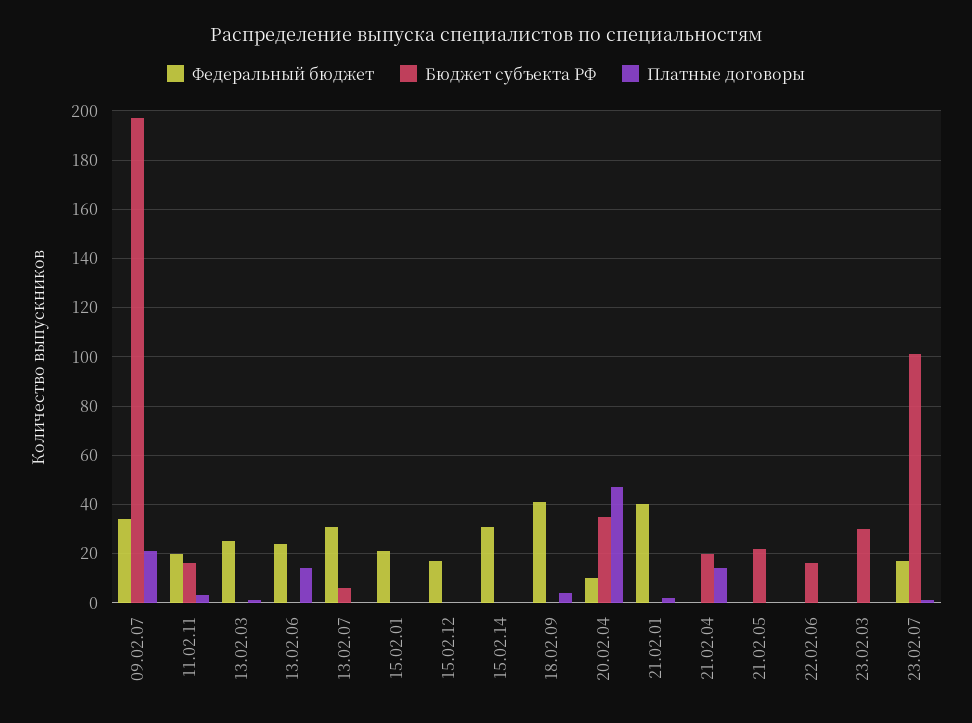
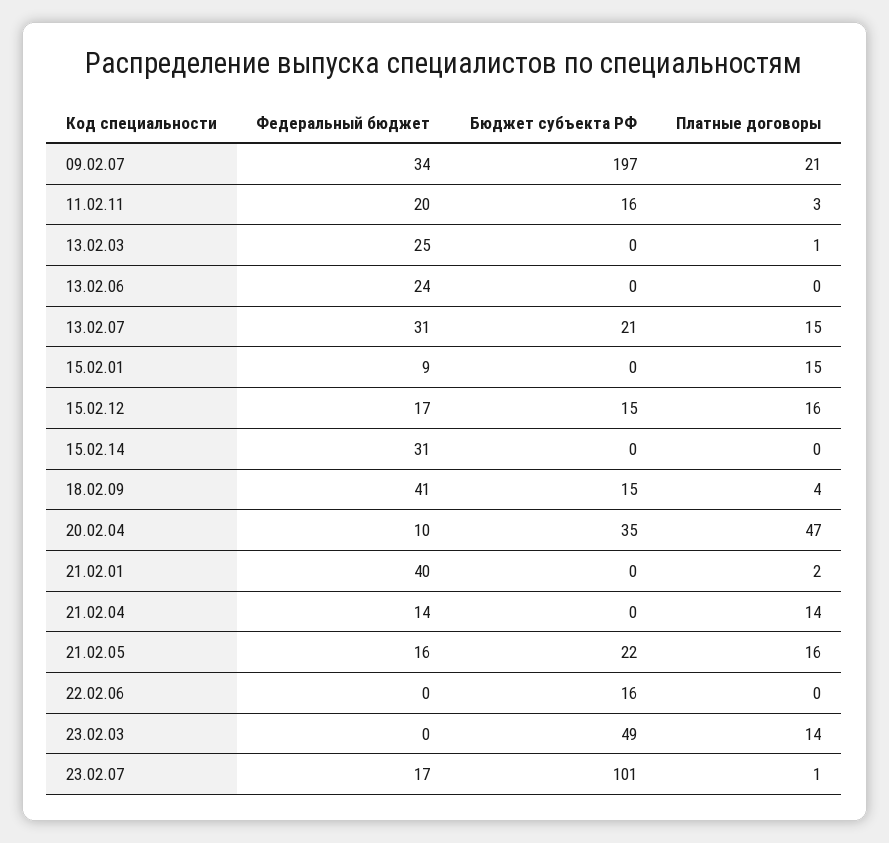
Платные договоры, 13.02.06: 15 -> 0
Бюджет субъекта РФ, 13.02.07: 5 -> 21
Платные договоры, 13.02.07: 0 -> 15
Федеральный бюджет, 15.02.01: 20 -> 9
Платные договоры, 15.02.01: 0 -> 15
Бюджет субъекта РФ, 15.02.12: 0 -> 15
Платные договоры, 15.02.12: 0 -> 16
Бюджет субъекта РФ, 18.02.09: 0 -> 15
Федеральный бюджет, 21.02.04: 0 -> 14
Бюджет субъекта РФ, 21.02.04: 20 -> 0
Федеральный бюджет, 21.02.05: 0 -> 16
Платные договоры, 21.02.05: 0 -> 16
Бюджет субъекта РФ, 23.02.03: 30 -> 49
Платные договоры, 23.02.03: 0 -> 14

